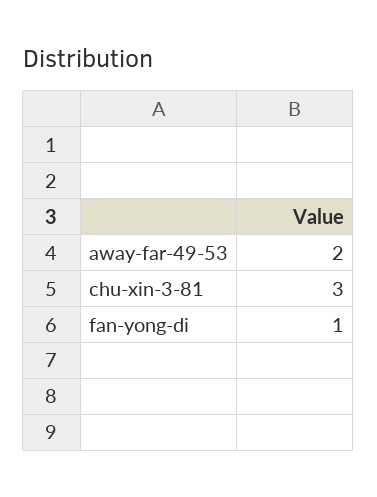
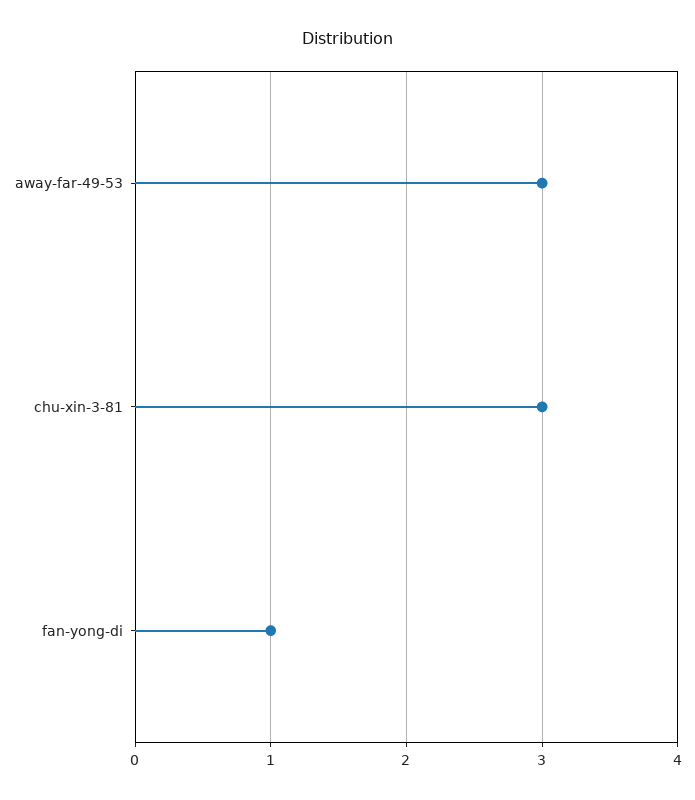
away-far-49-53: 2 -> 3

